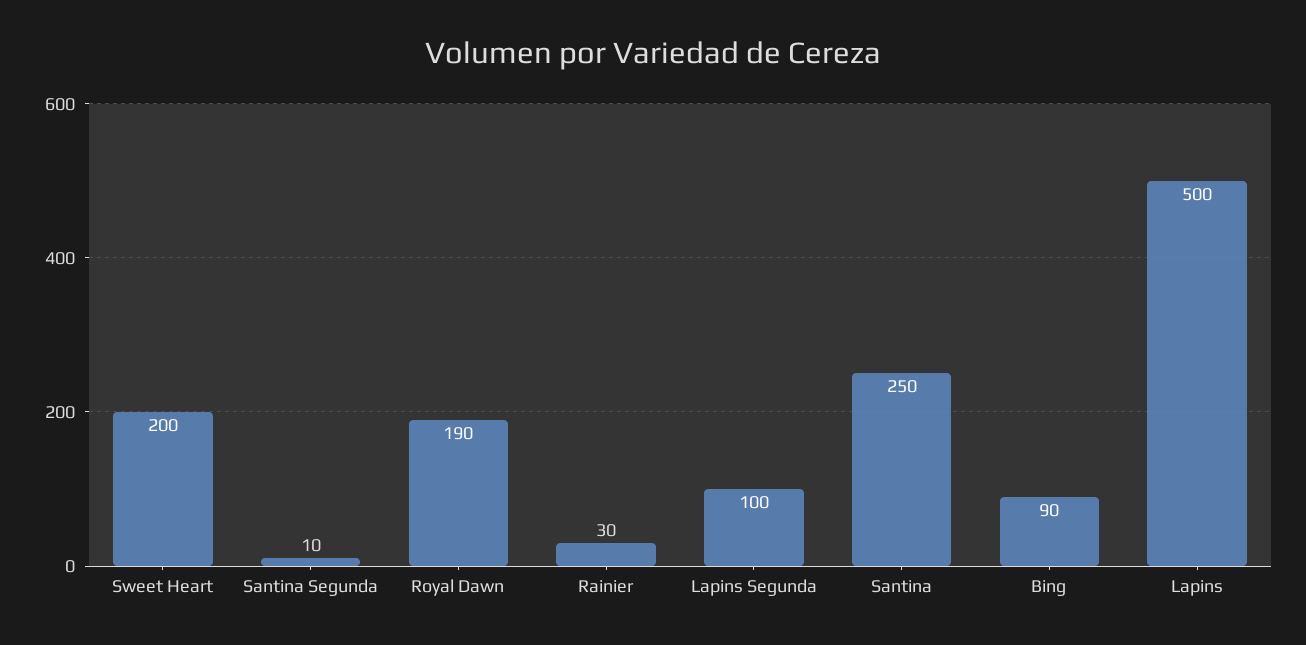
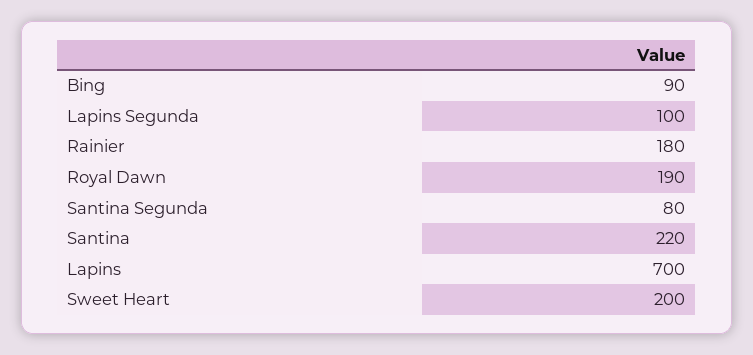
Santina Segunda: 10 -> 80
Rainier: 30 -> 180
Santina: 250 -> 220
Lapins: 500 -> 700

